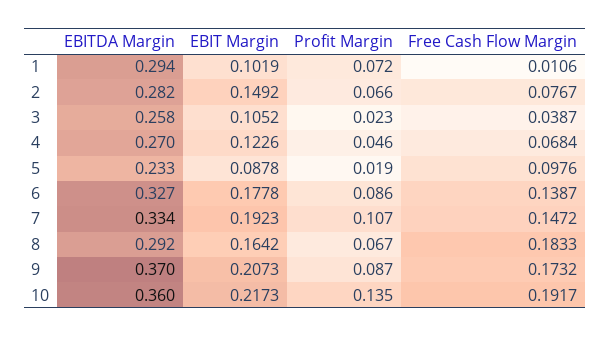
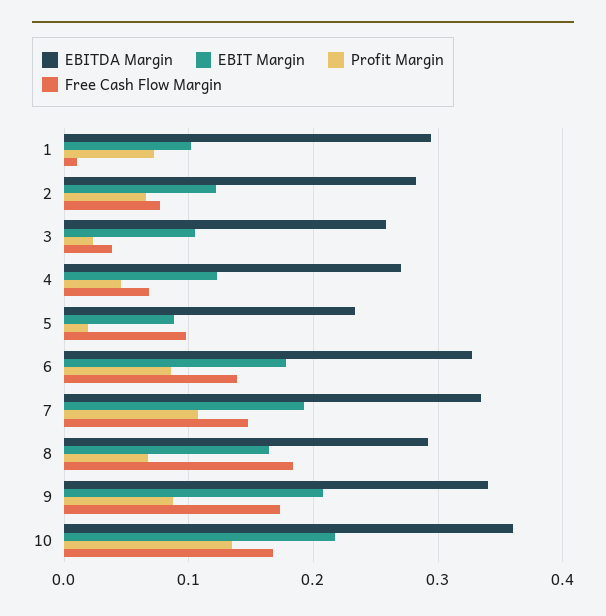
EBIT Margin, 2: 0.1492 -> 0.12
EBITDA Margin, 9: 0.37 -> 0.34
Free Cash Flow Margin, 10: 0.1917 -> 0.17

